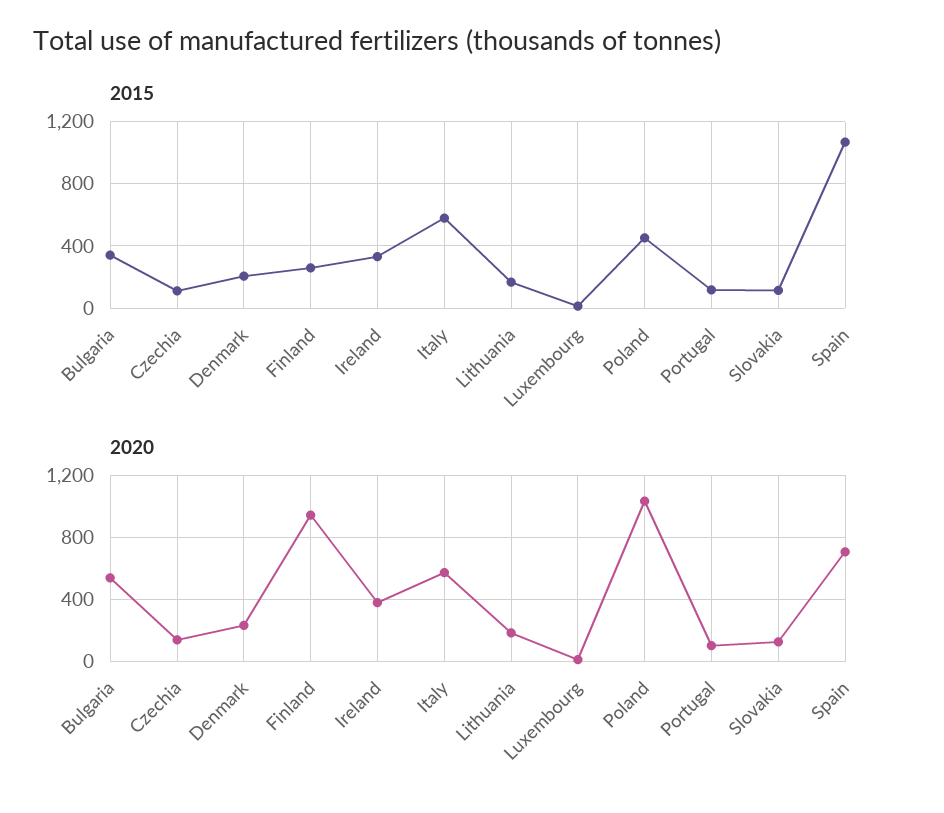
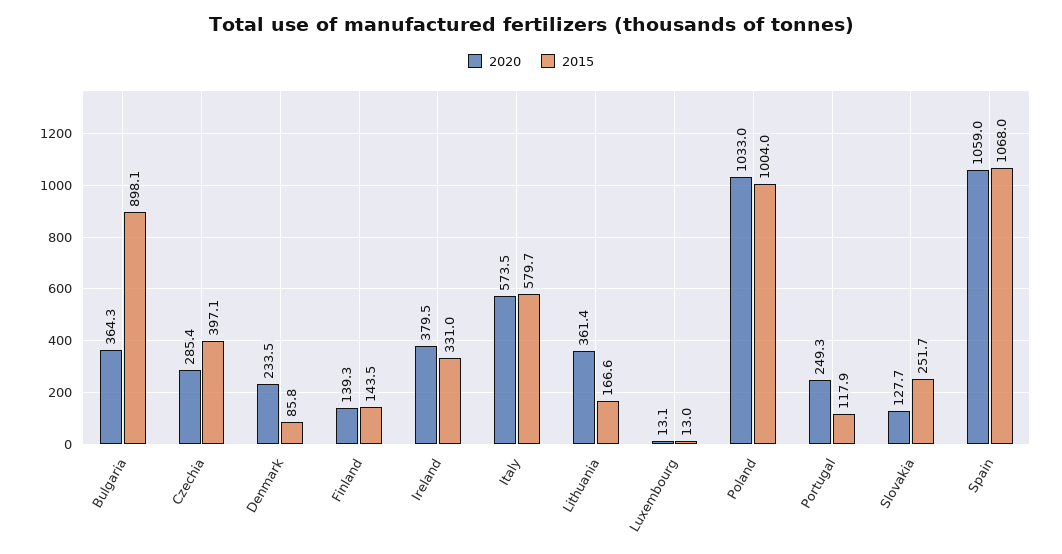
2015, Bulgaria: 350 -> 898.1
2015, Czechia: 100 -> 397.1
2015, Denmark: 200 -> 85.8
2015, Finland: 250 -> 143.5
2015, Poland: 450 -> 1004
2015, Slovakia: 100 -> 251.7
2020, Bulgaria: 550 -> 364.3
2020, Czechia: 150 -> 285.4
2020, Finland: 950 -> 139.3
2020, Lithuania: 200 -> 361.4
2020, Portugal: 100 -> 249.3
2020, Spain: 700 -> 1059

